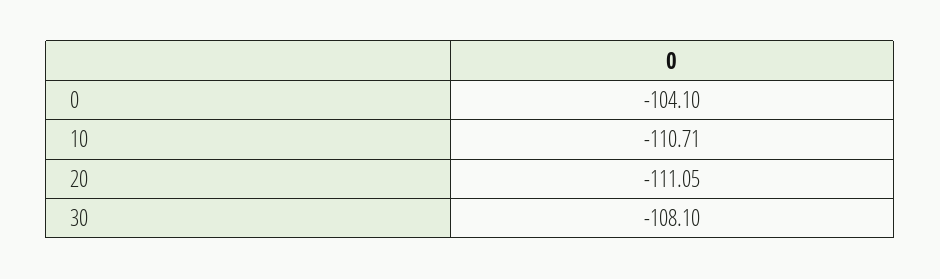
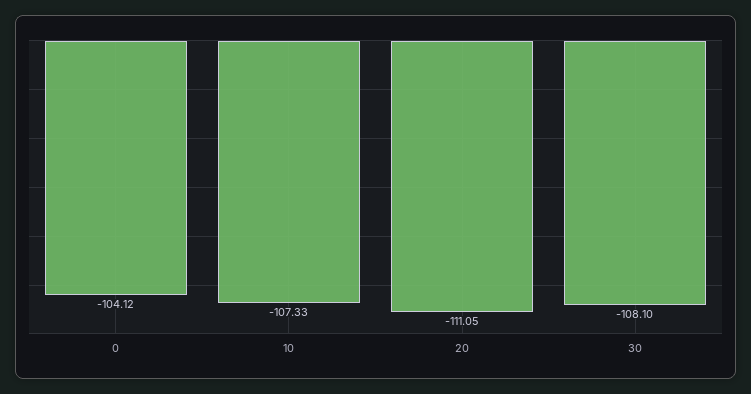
0: -104.1 -> -104.12
10: -110.71 -> -107.33

